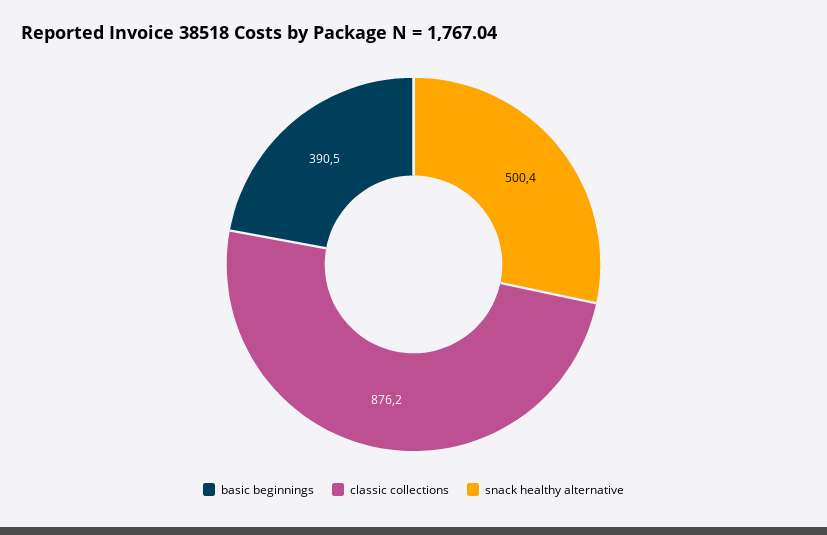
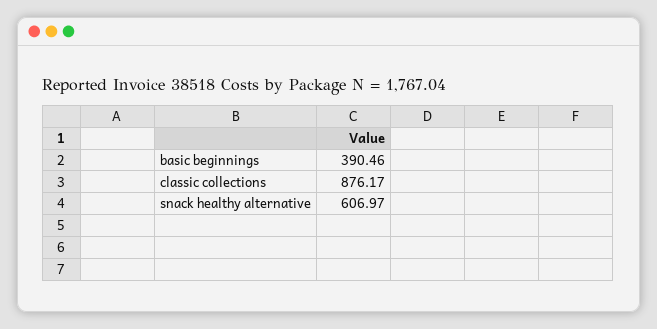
snack healthy alternative: 500.4 -> 606.97

